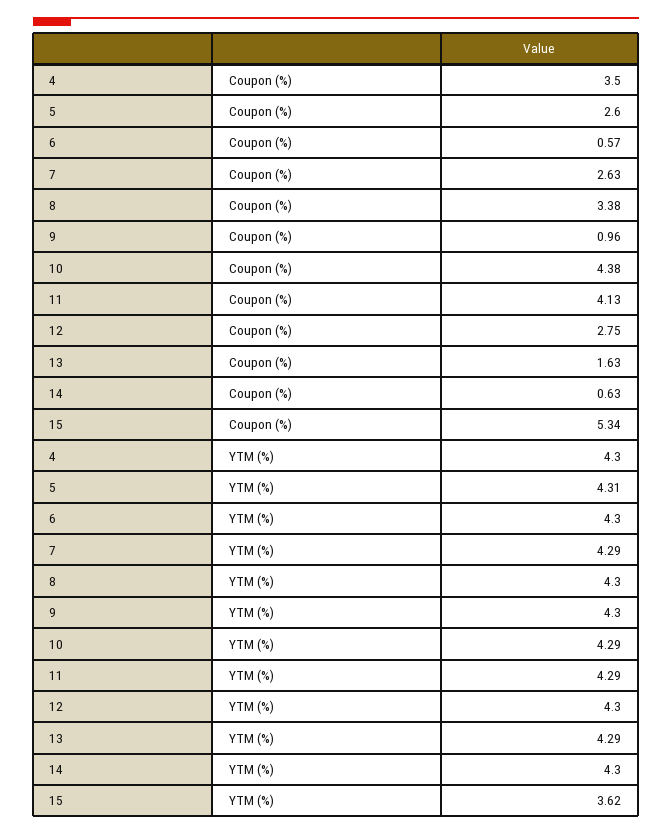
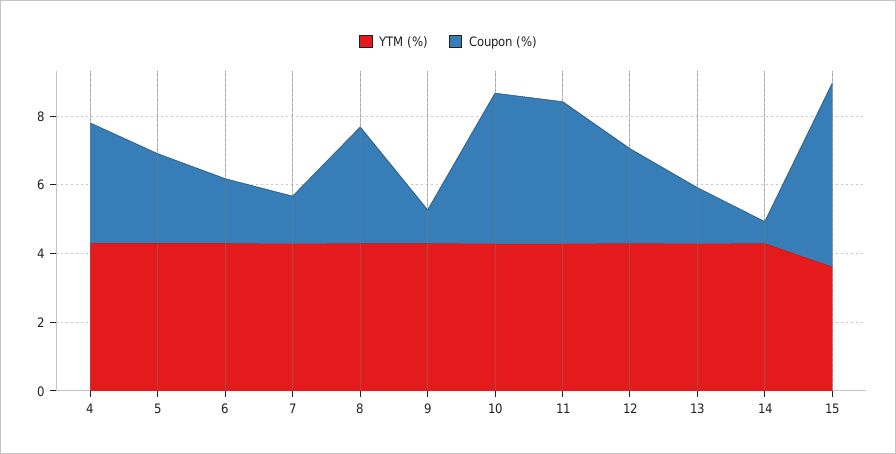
Coupon (%), 6: 0.57 -> 2
Coupon (%), 7: 2.63 -> 1.5

